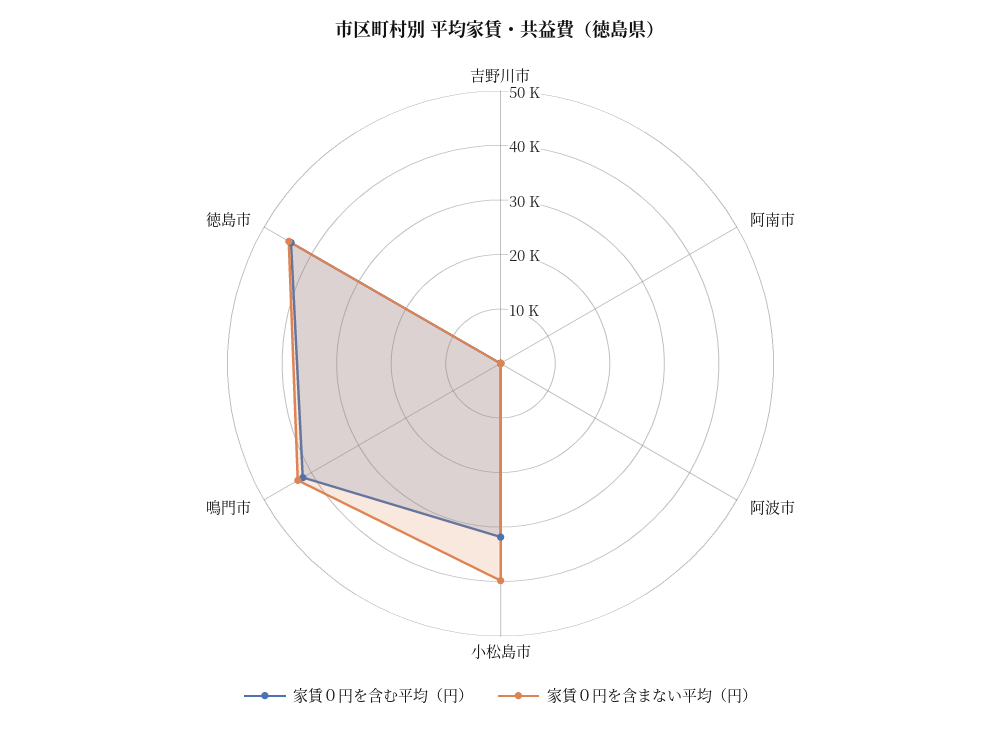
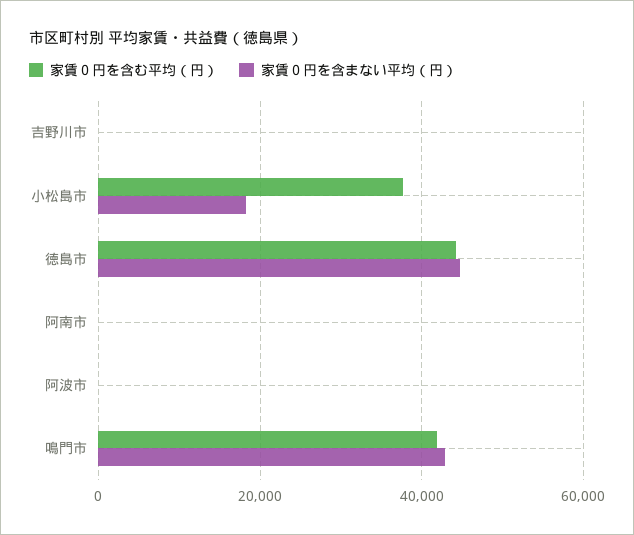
家賃０円を含む平均（円）, 小松島市: 32000 -> 38000
家賃０円を含まない平均（円）, 小松島市: 40000 -> 18000

